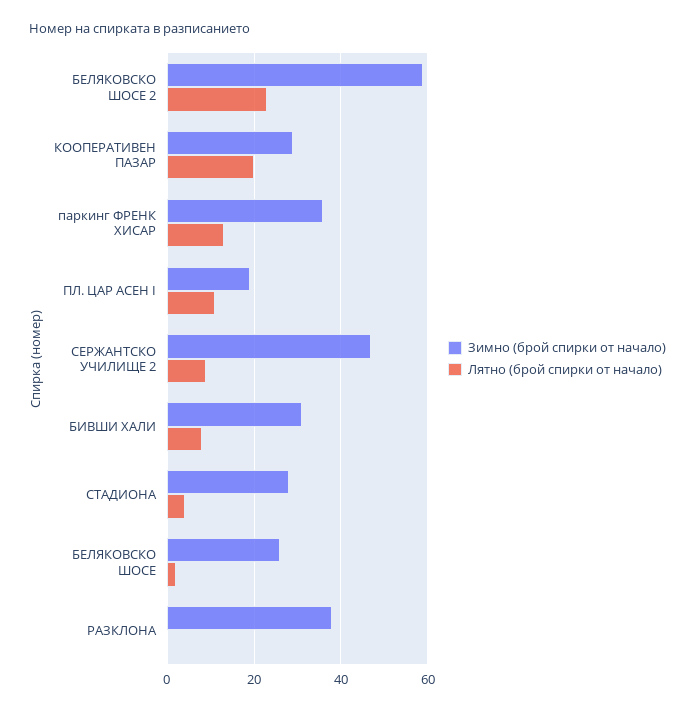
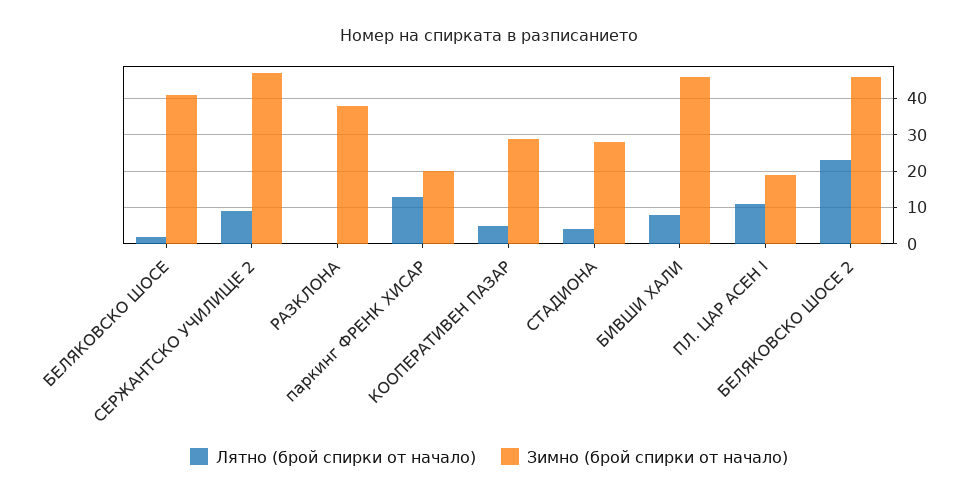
Зимно (брой спирки от начало), БЕЛЯКОВСКО ШОСЕ 2: 60 -> 45
Лятно (брой спирки от начало), КООПЕРАТИВЕН ПАЗАР: 20 -> 5
Зимно (брой спирки от начало), паркинг ФРЕНК ХИСАР: 35 -> 20
Зимно (брой спирки от начало), БИВШИ ХАЛИ: 30 -> 45
Зимно (брой спирки от начало), БЕЛЯКОВСКО ШОСЕ: 25 -> 40

